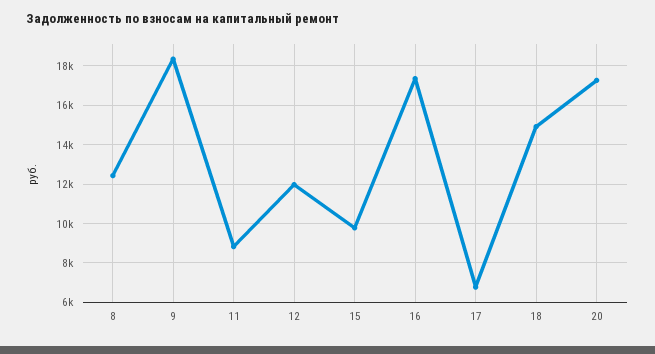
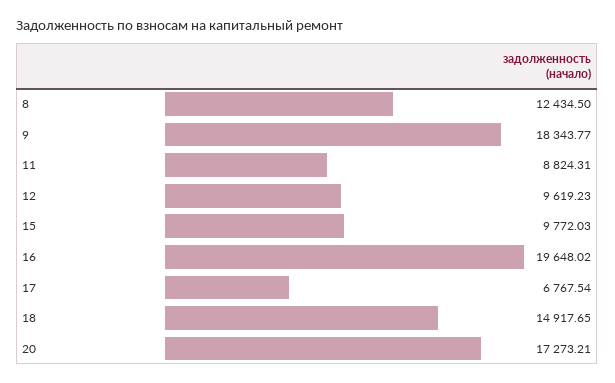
12: 12000 -> 9619.23
16: 17500 -> 19648.02

